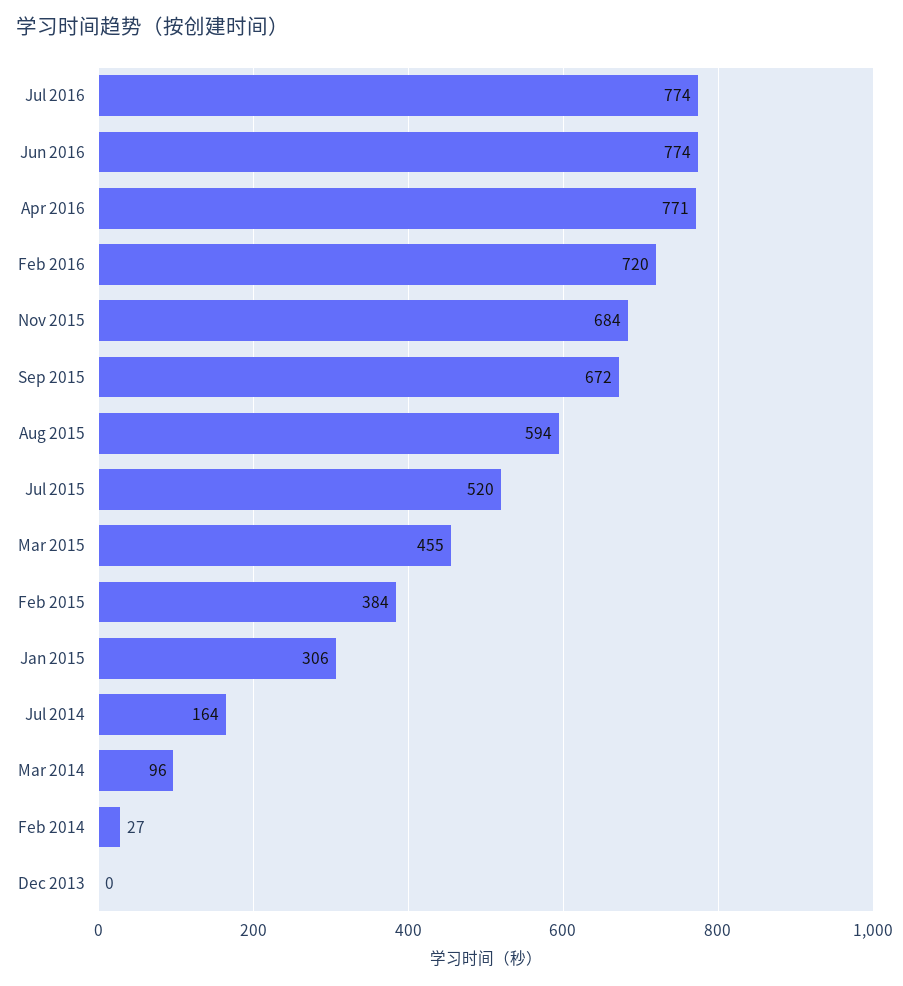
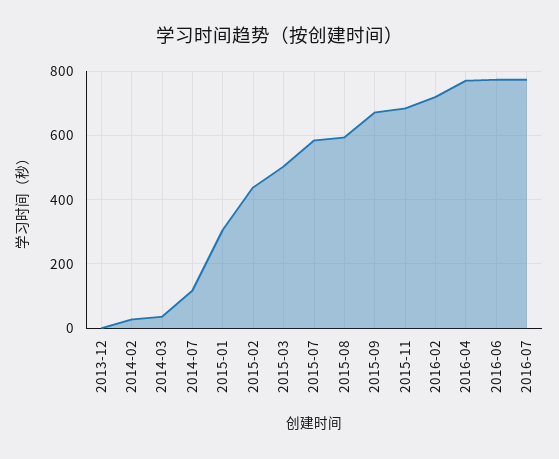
Jul 2015: 520 -> 580
Mar 2015: 455 -> 500
Feb 2015: 384 -> 440
Jul 2014: 164 -> 120
Mar 2014: 96 -> 40

